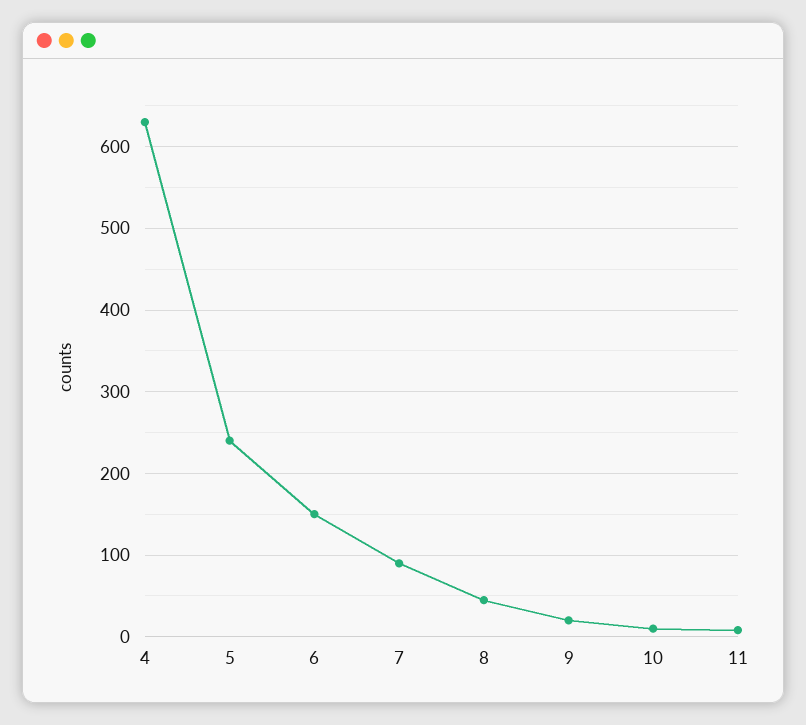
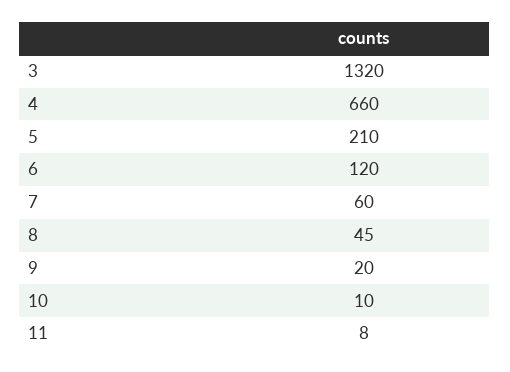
4: 630 -> 660
5: 240 -> 210
6: 150 -> 120
7: 90 -> 60
3: none -> 1320

